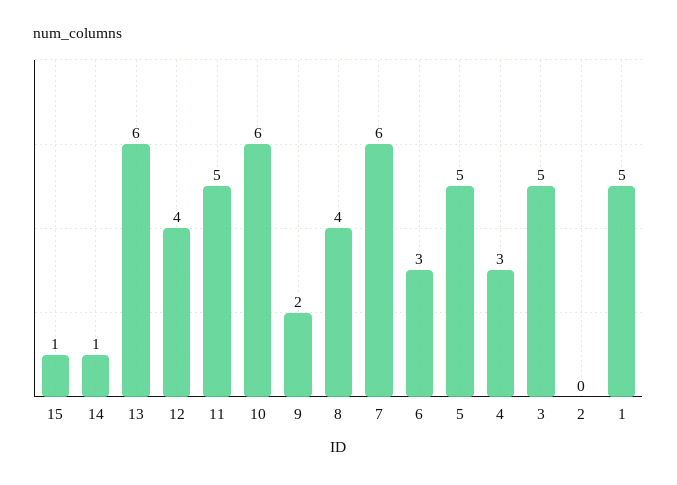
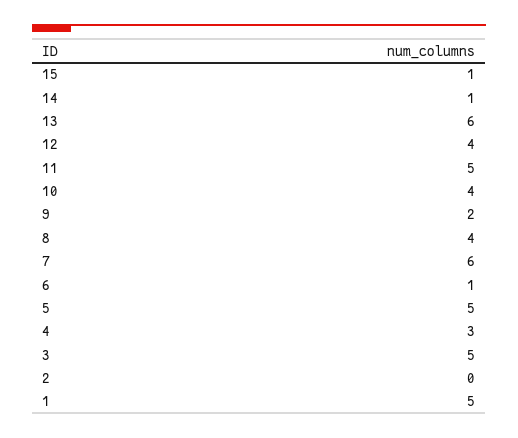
10: 6 -> 4
6: 3 -> 1

